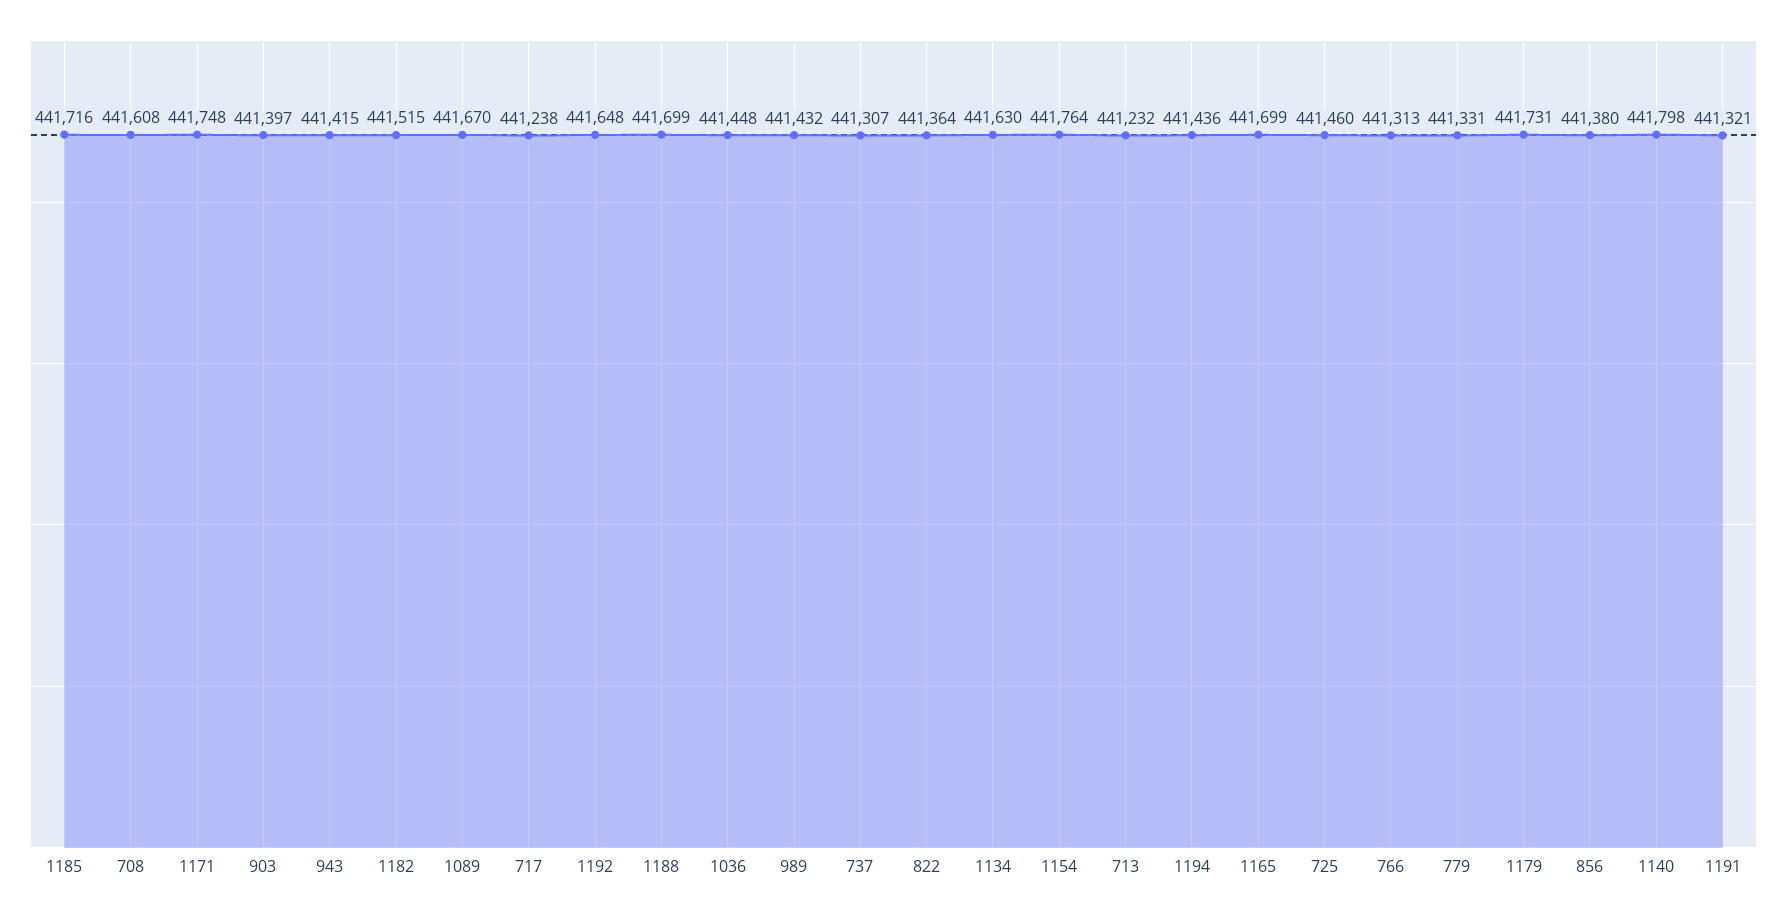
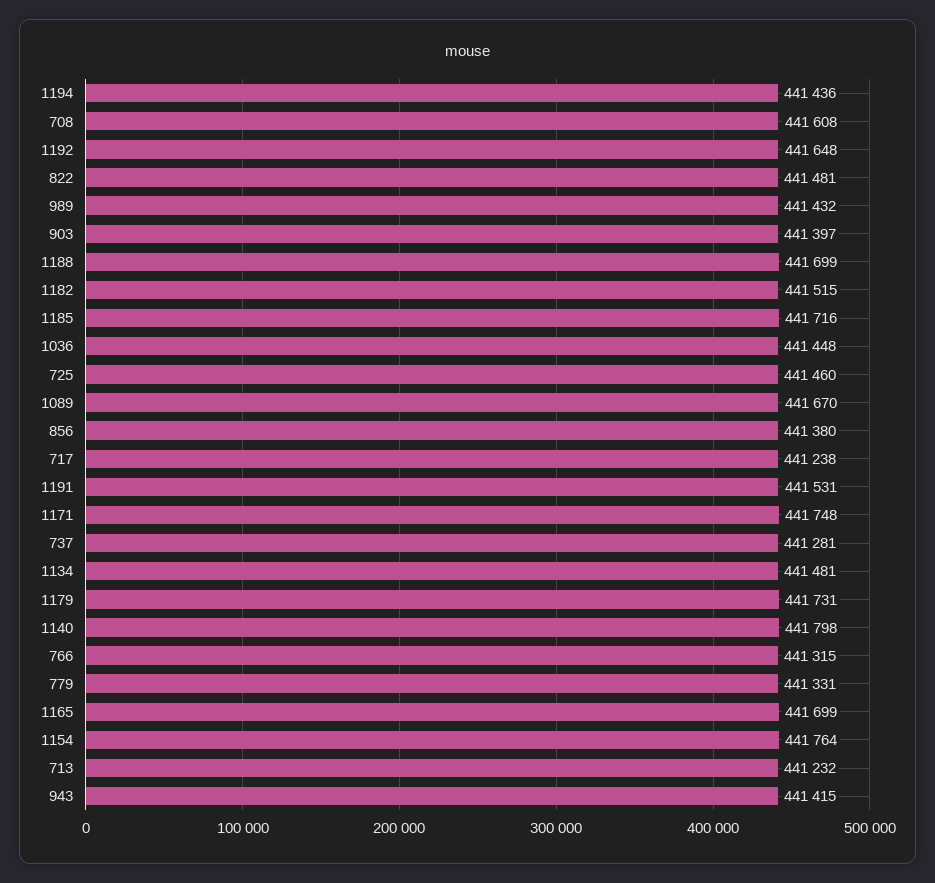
737: 441307 -> 441281
822: 441364 -> 441481
1134: 441630 -> 441481
766: 441313 -> 441315
1191: 441321 -> 441531

